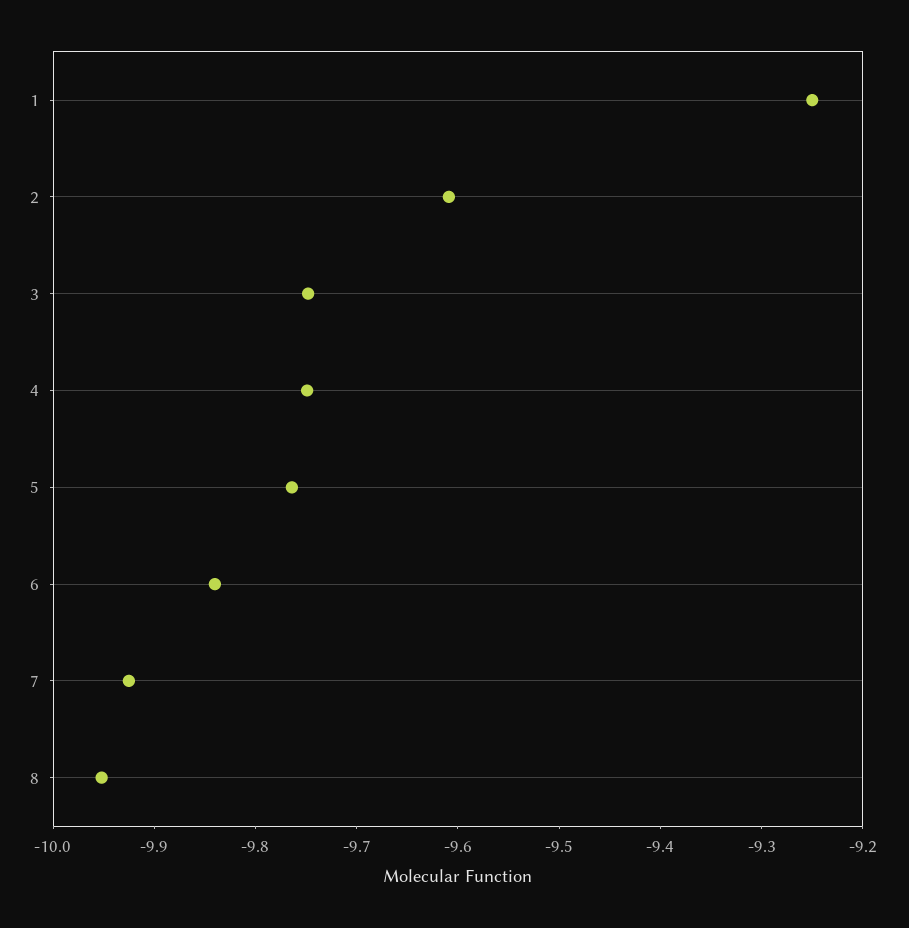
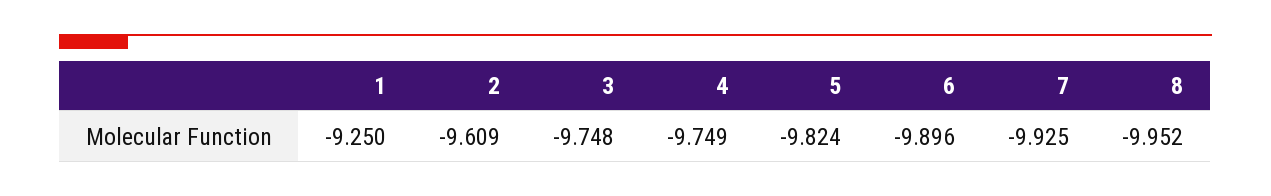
5: -9.76 -> -9.824
6: -9.84 -> -9.896

